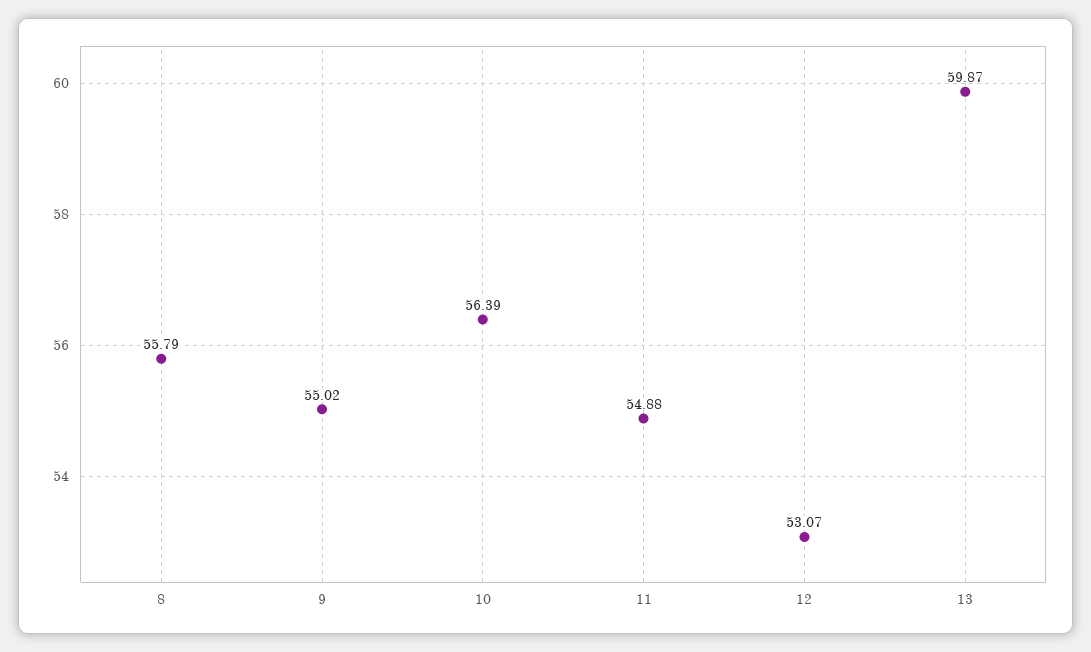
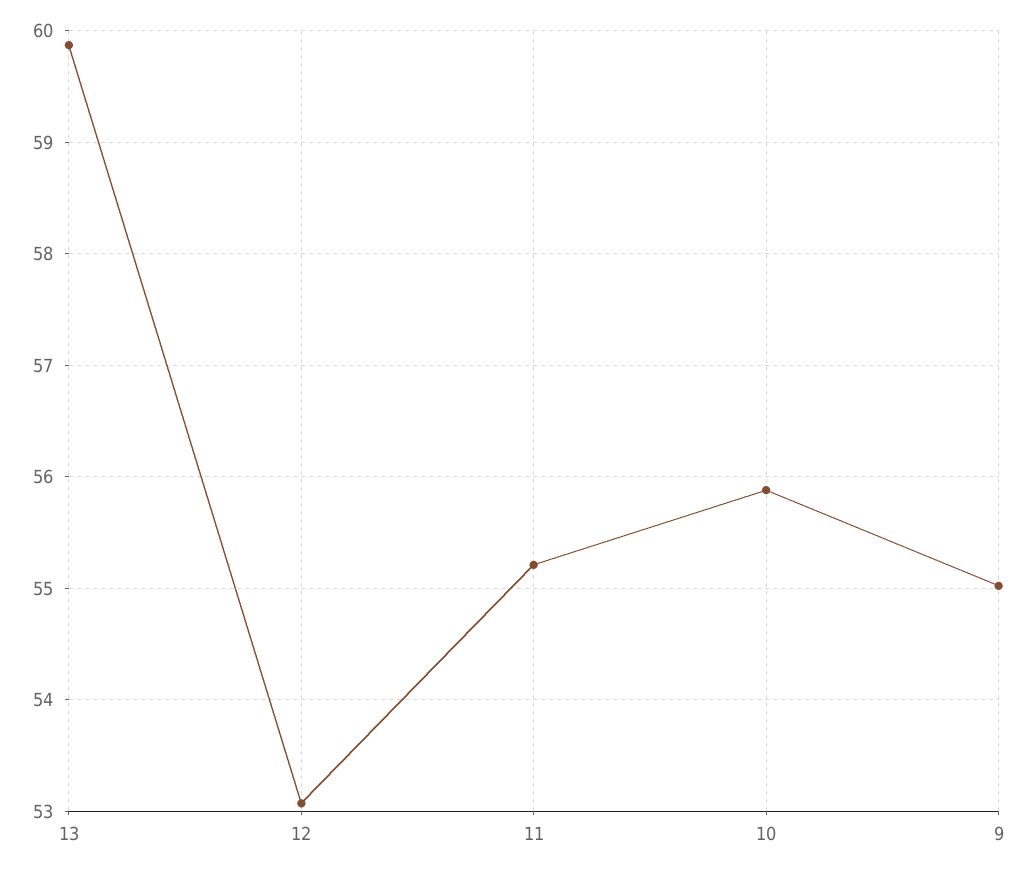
8: 55.79 -> none
10: 56.39 -> 55.9
11: 54.88 -> 55.2

